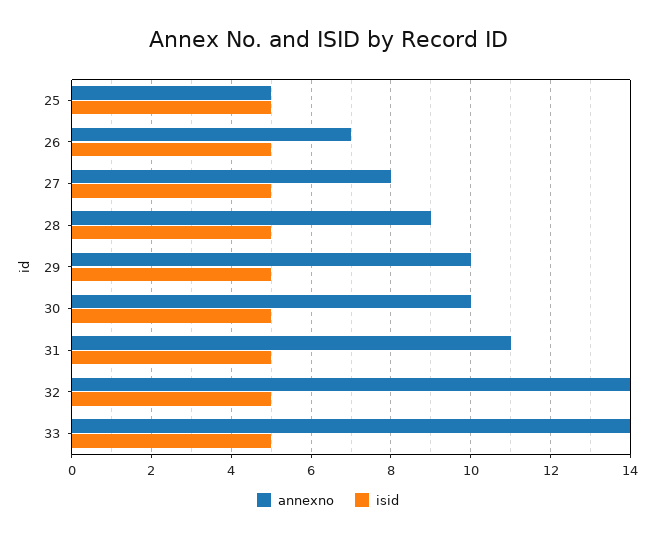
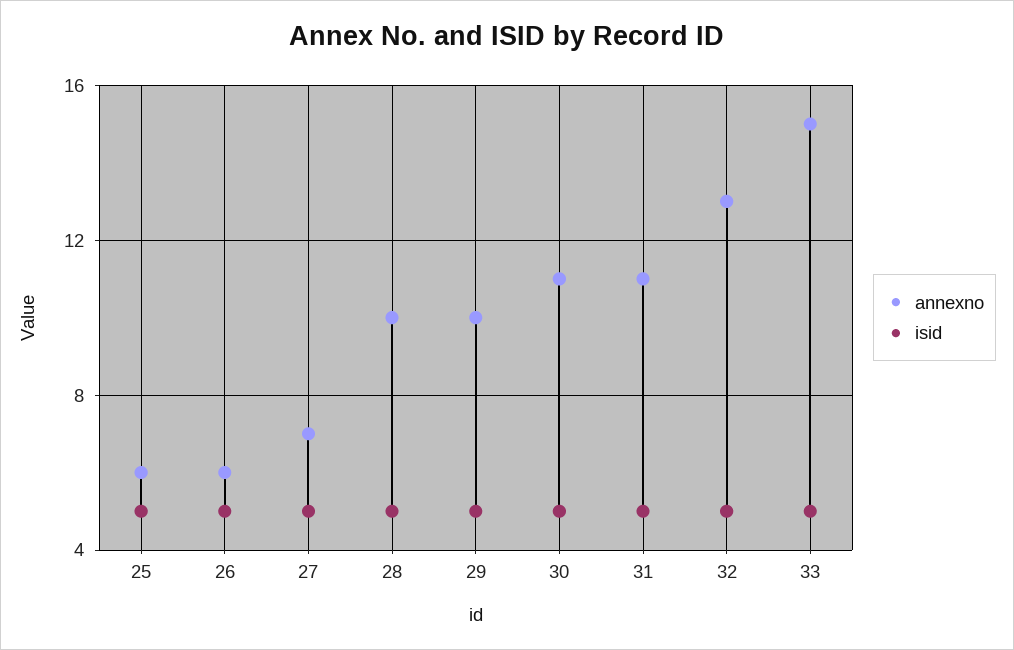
annexno, 25: 5 -> 6
annexno, 26: 7 -> 6
annexno, 27: 8 -> 7
annexno, 28: 9 -> 10
annexno, 30: 10 -> 11
annexno, 32: 14 -> 13
annexno, 33: 14 -> 15

